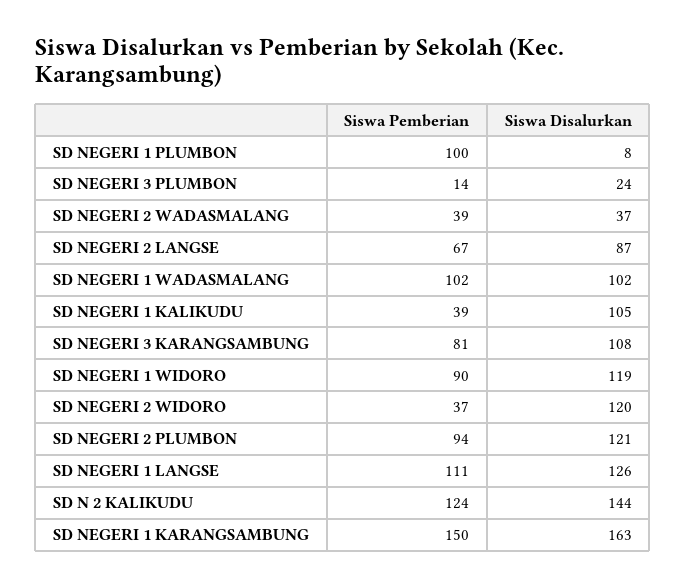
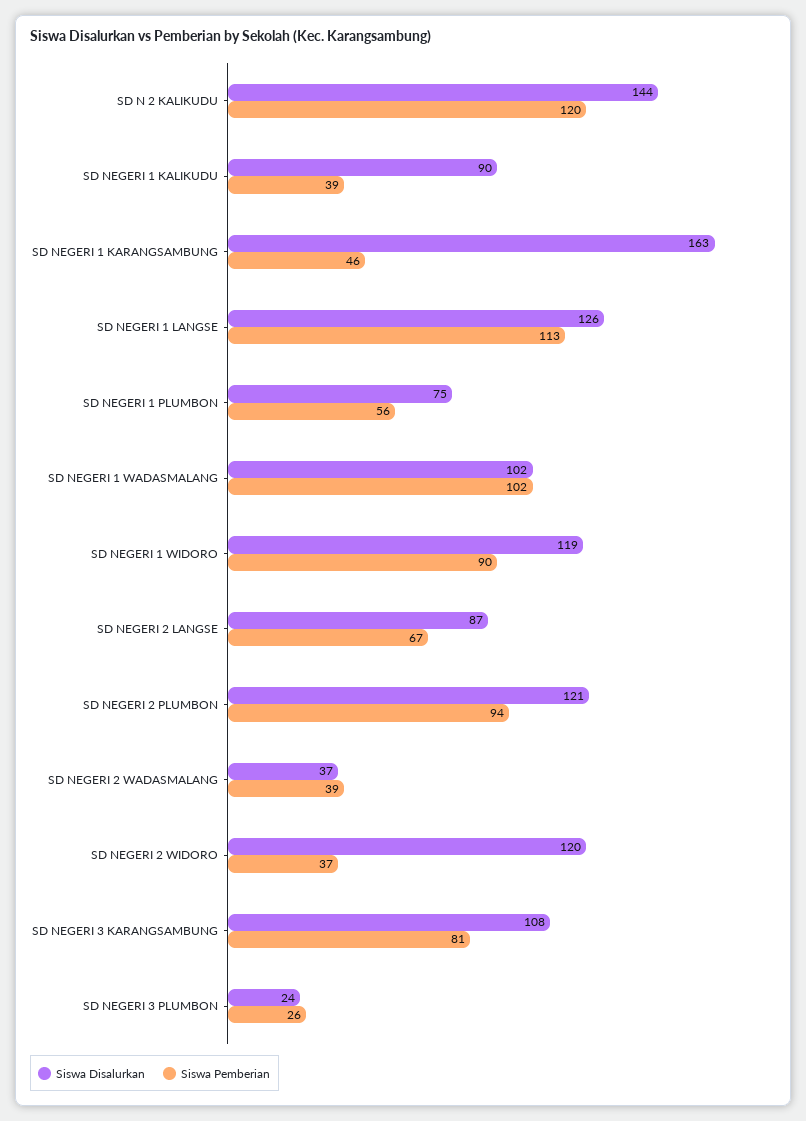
Siswa Pemberian, SD NEGERI 1 PLUMBON: 100 -> 56
Siswa Disalurkan, SD NEGERI 1 PLUMBON: 8 -> 75
Siswa Pemberian, SD NEGERI 3 PLUMBON: 14 -> 26
Siswa Disalurkan, SD NEGERI 1 KALIKUDU: 105 -> 90
Siswa Pemberian, SD NEGERI 1 LANGSE: 111 -> 113
Siswa Pemberian, SD N 2 KALIKUDU: 124 -> 120
Siswa Pemberian, SD NEGERI 1 KARANGSAMBUNG: 150 -> 46

